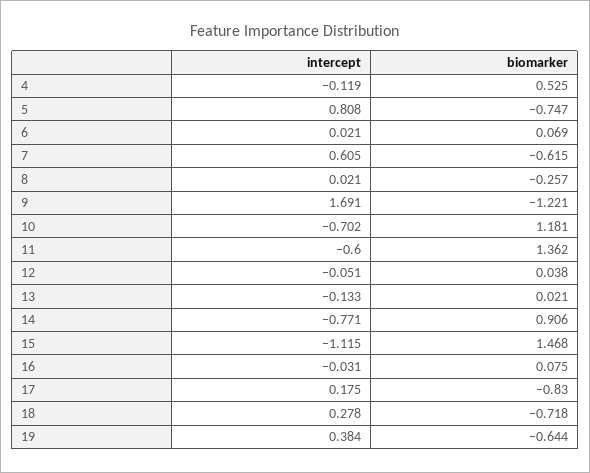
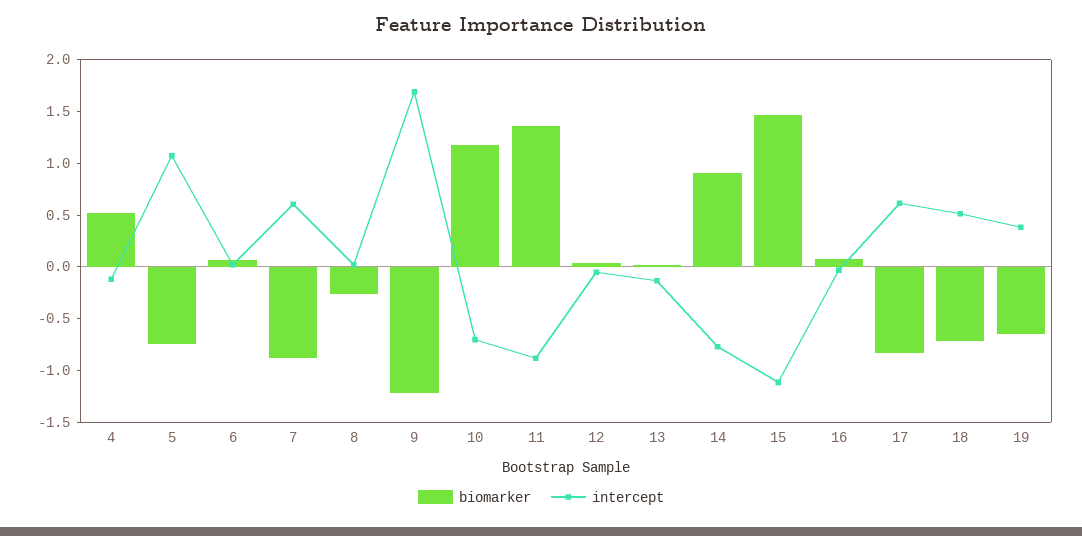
intercept, 5: 0.808 -> 1.1
biomarker, 7: -0.615 -> -0.9
intercept, 11: -0.6 -> -0.9
intercept, 17: 0.175 -> 0.6
intercept, 18: 0.278 -> 0.5

